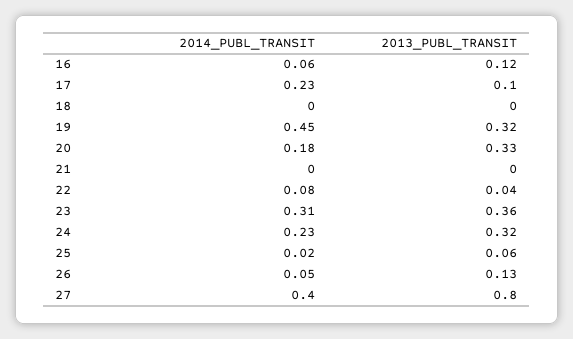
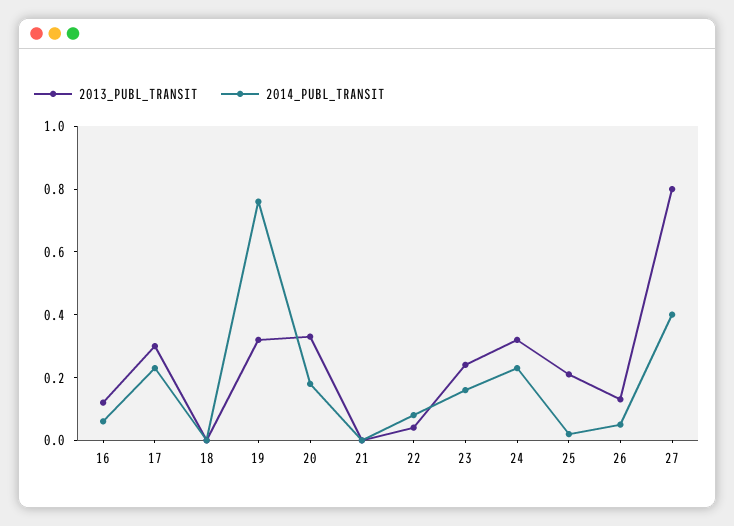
2013_PUBL_TRANSIT, 17: 0.1 -> 0.3
2014_PUBL_TRANSIT, 19: 0.45 -> 0.75
2014_PUBL_TRANSIT, 23: 0.31 -> 0.15
2013_PUBL_TRANSIT, 23: 0.36 -> 0.25
2013_PUBL_TRANSIT, 25: 0.06 -> 0.2

